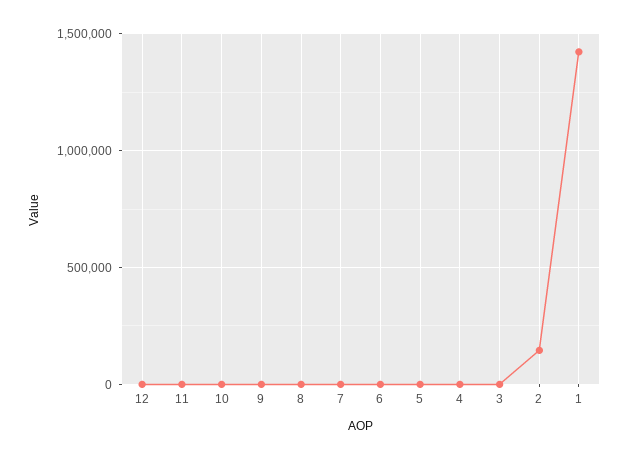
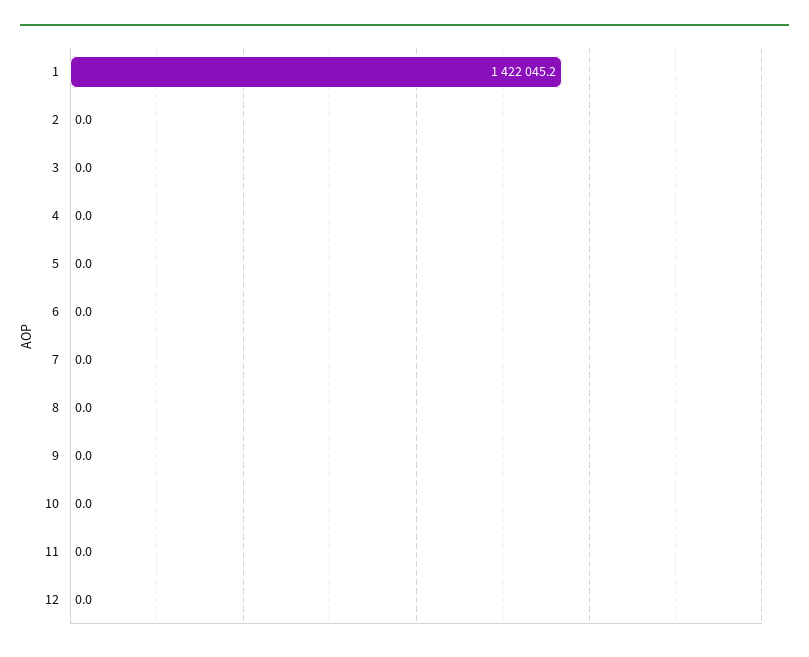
2: 150000 -> 0

